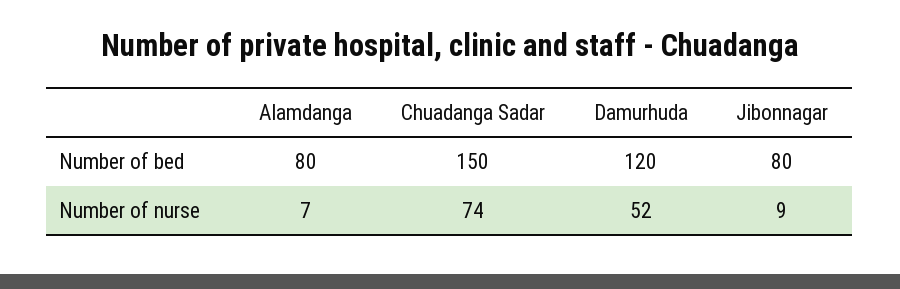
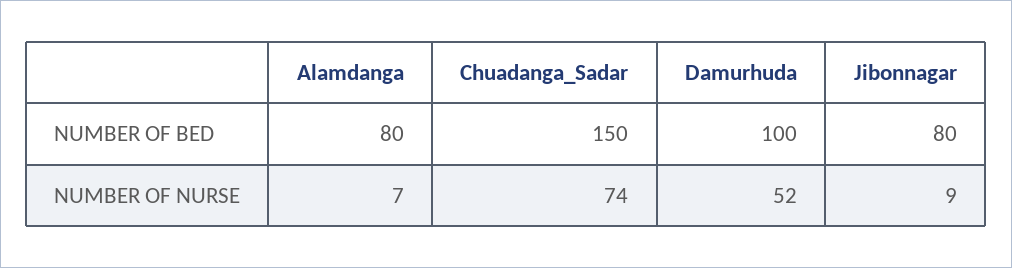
Damurhuda, Number of bed: 120 -> 100

